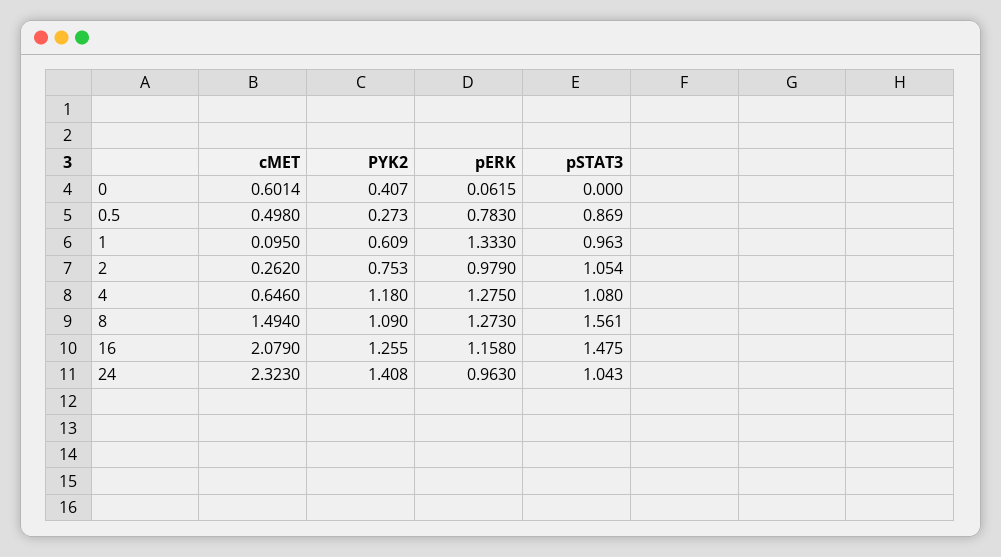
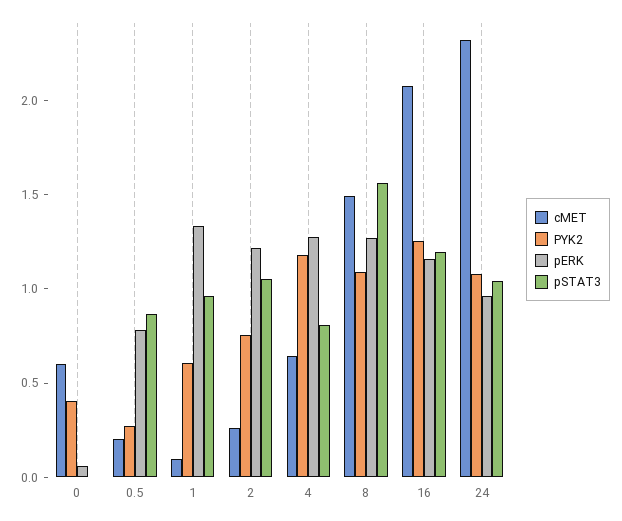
cMET, 0.5: 0.498 -> 0.2
pERK, 2: 0.979 -> 1.2
pSTAT3, 4: 1.08 -> 0.8
pSTAT3, 16: 1.475 -> 1.2
PYK2, 24: 1.408 -> 1.1

